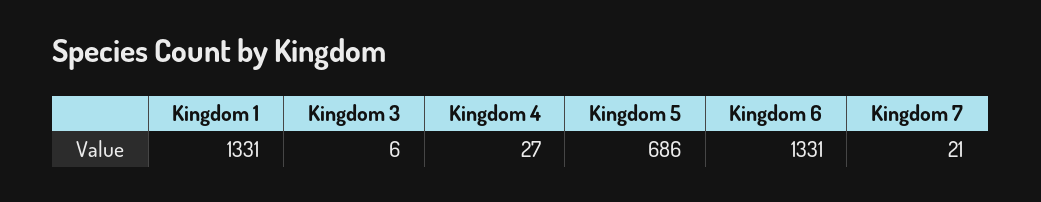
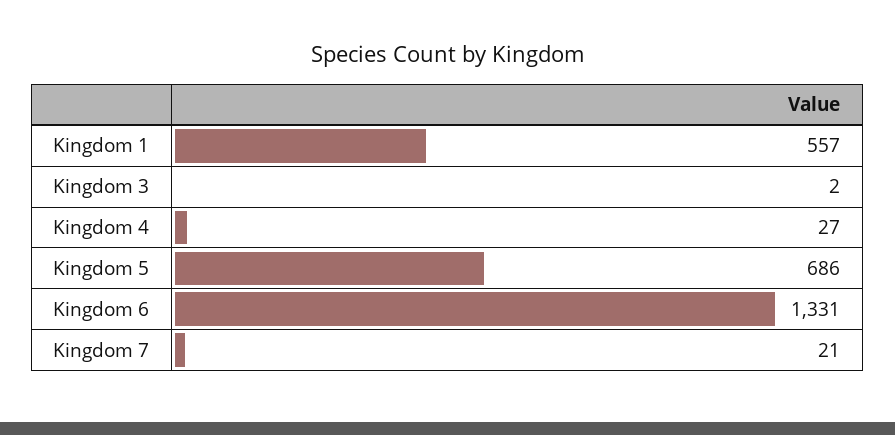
Kingdom 1: 1331 -> 557
Kingdom 3: 6 -> 2

